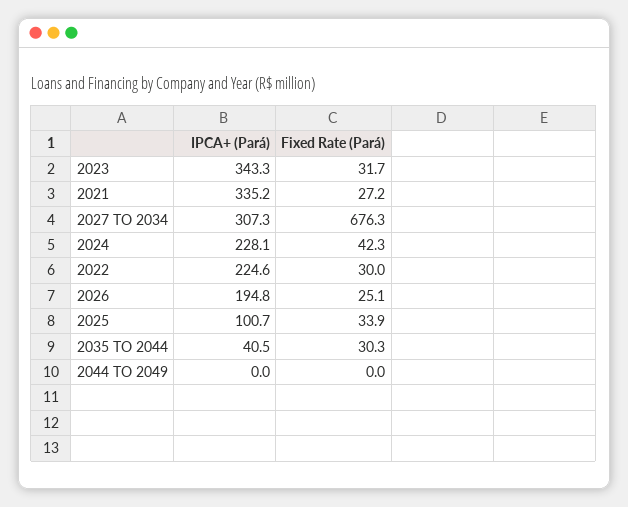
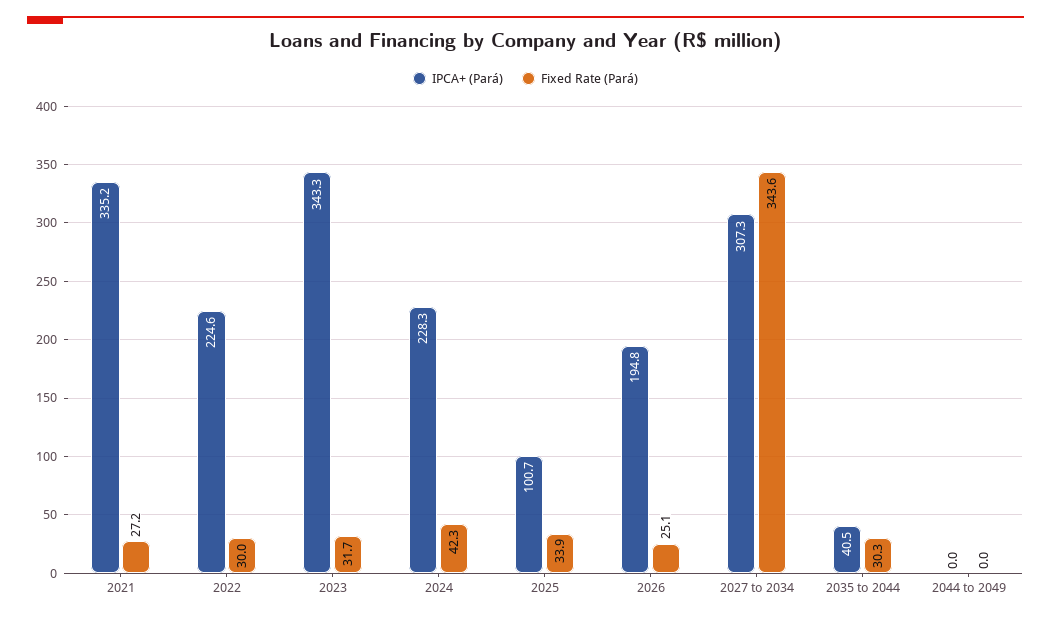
Fixed Rate (Pará), 2027 TO 2034: 676.3 -> 343.6
IPCA+ (Pará), 2024: 228.1 -> 228.3

